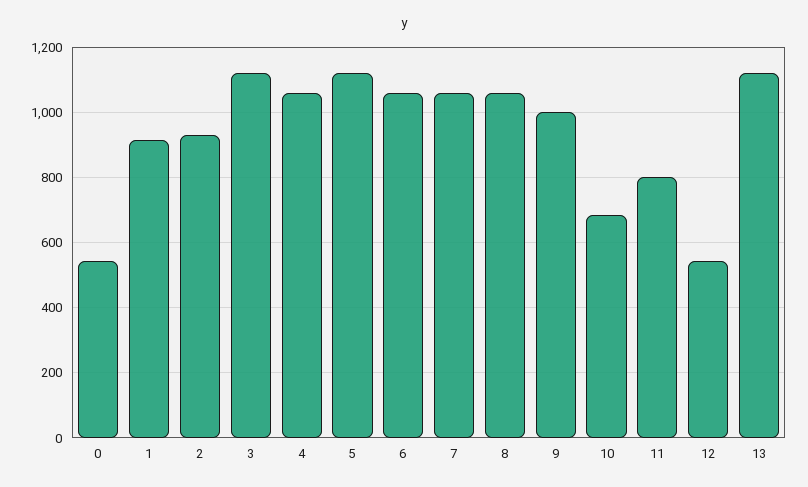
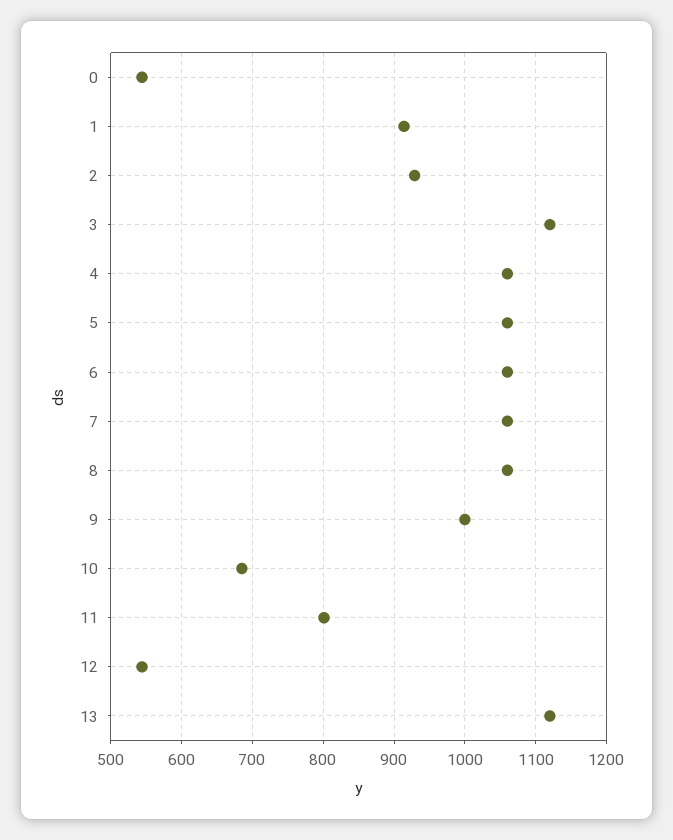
5: 1120 -> 1060

